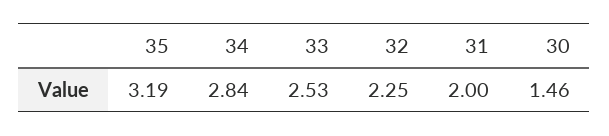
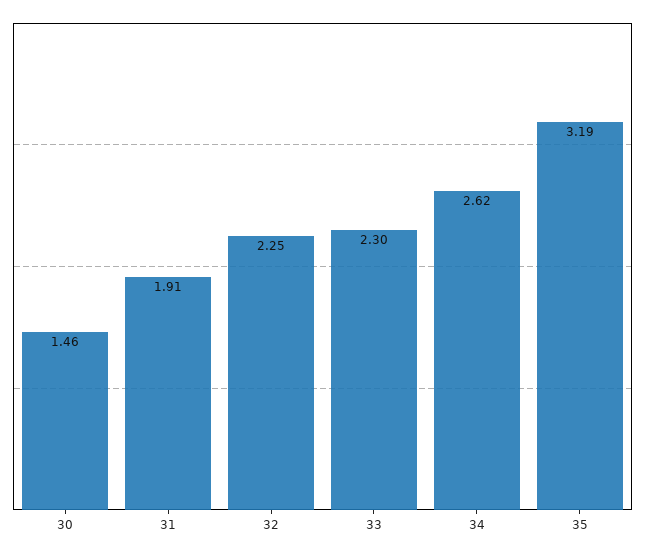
34: 2.84 -> 2.62
33: 2.53 -> 2.3
31: 2 -> 1.91

